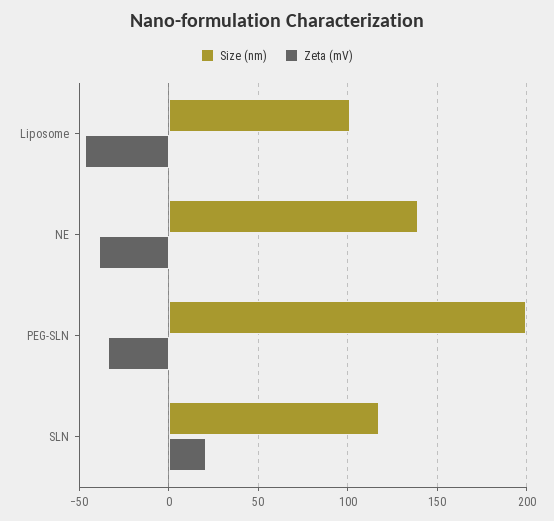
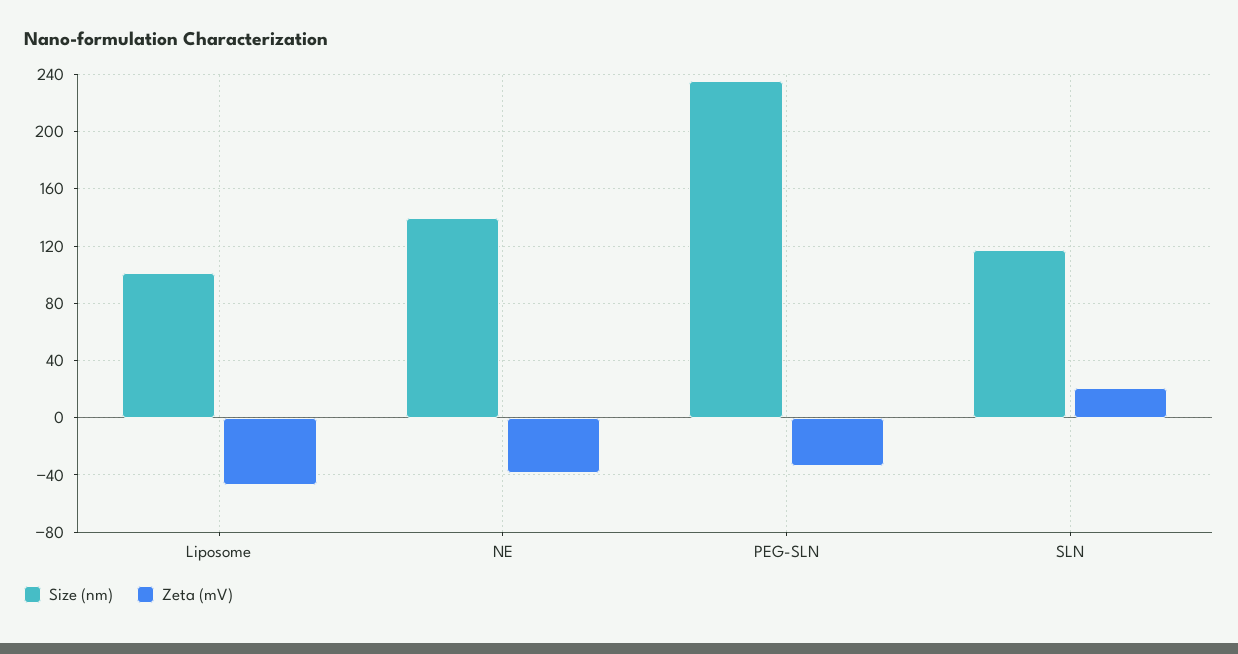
Size (nm), PEG-SLN: 200 -> 235

